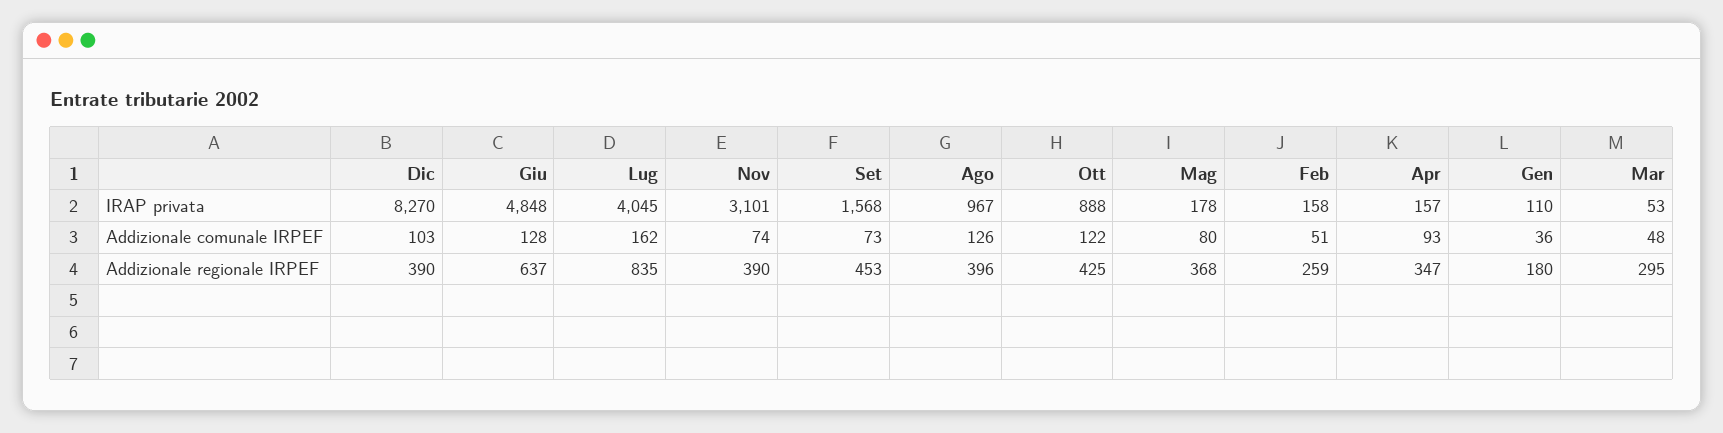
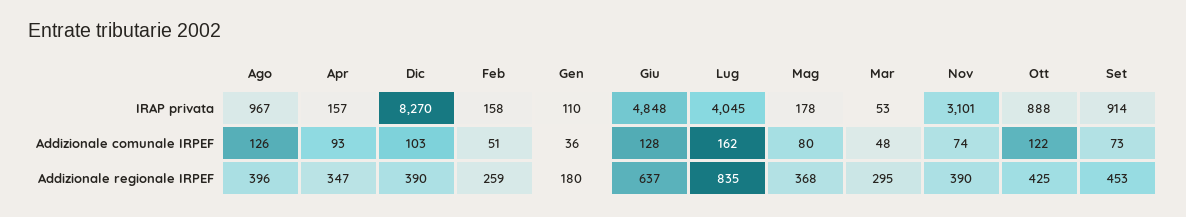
Set, IRAP privata: 1568 -> 914

